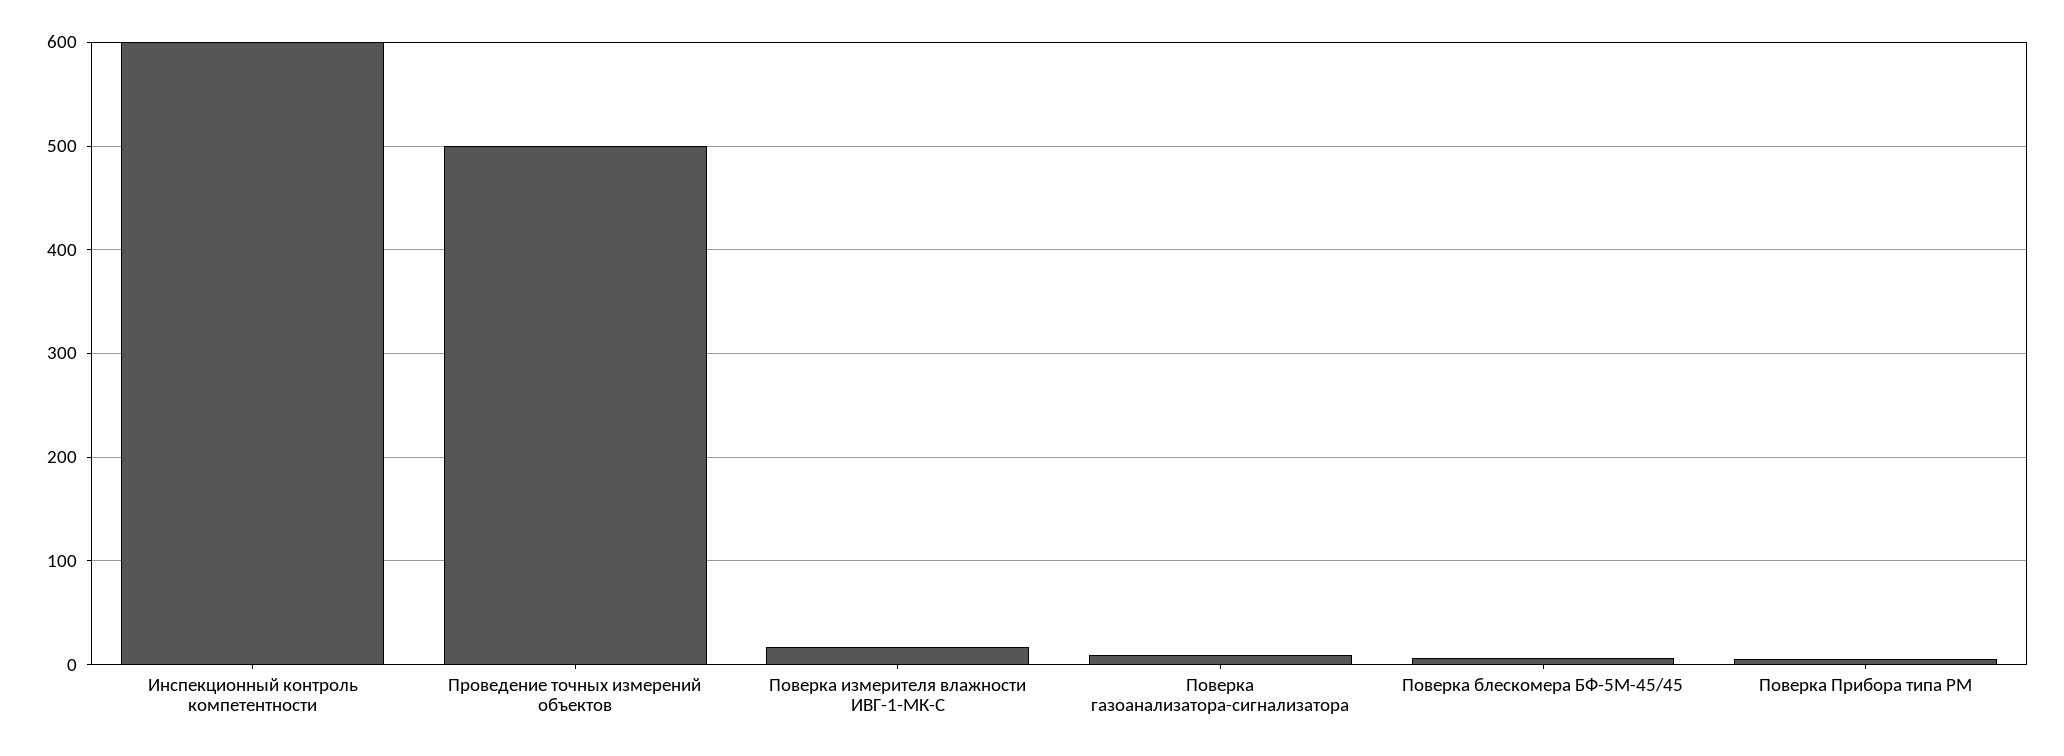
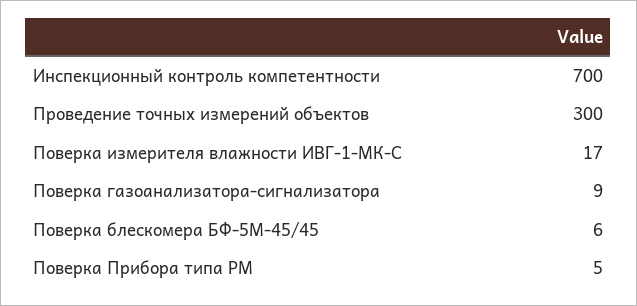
Инспекционный контроль компетентности: 600 -> 700
Проведение точных измерений объектов: 500 -> 300

